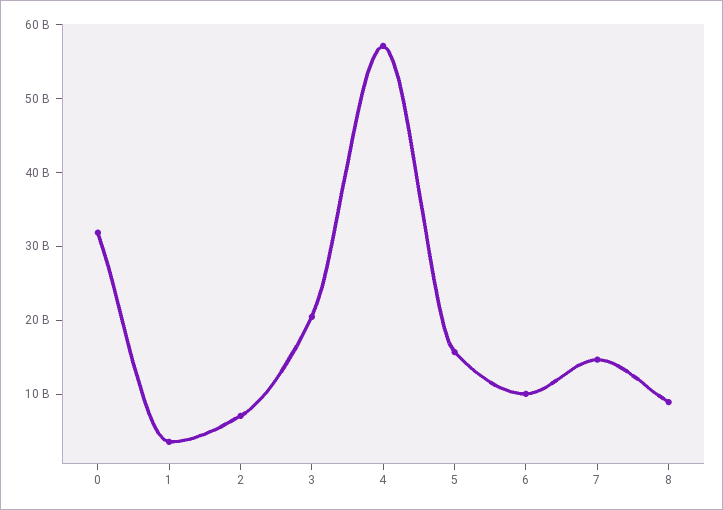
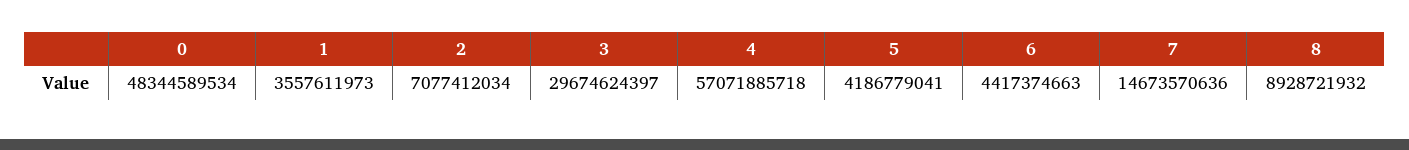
0: 32000000000 -> 48344589534
3: 20000000000 -> 29674624397
5: 16000000000 -> 4186779041
6: 10000000000 -> 4417374663

